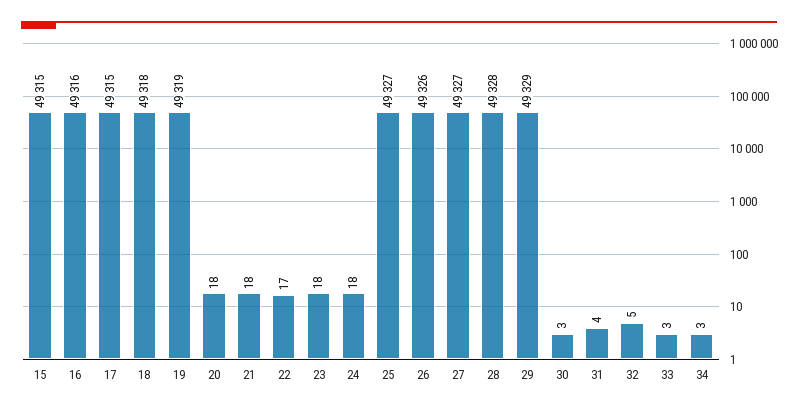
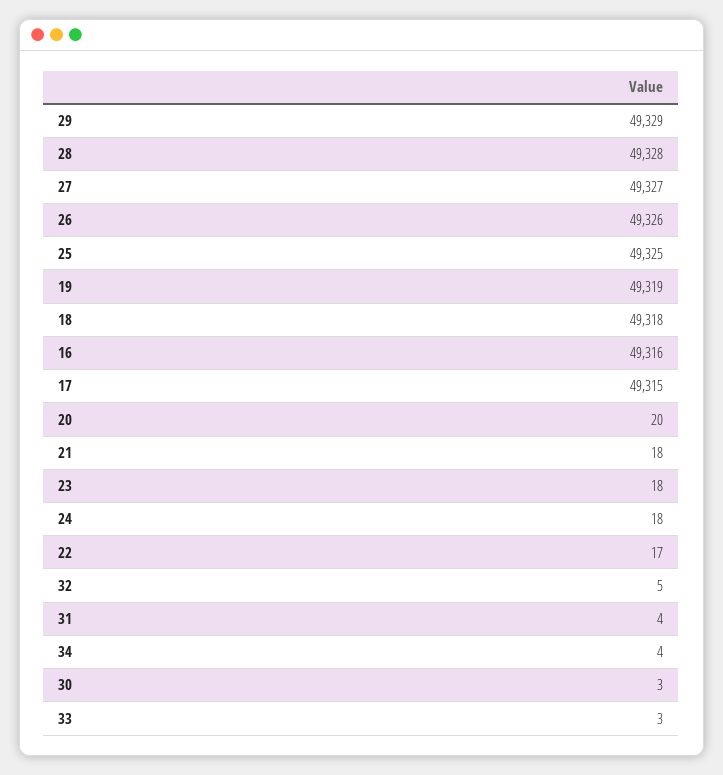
15: 49315 -> none
20: 18 -> 20
25: 49327 -> 49325
34: 3 -> 4

